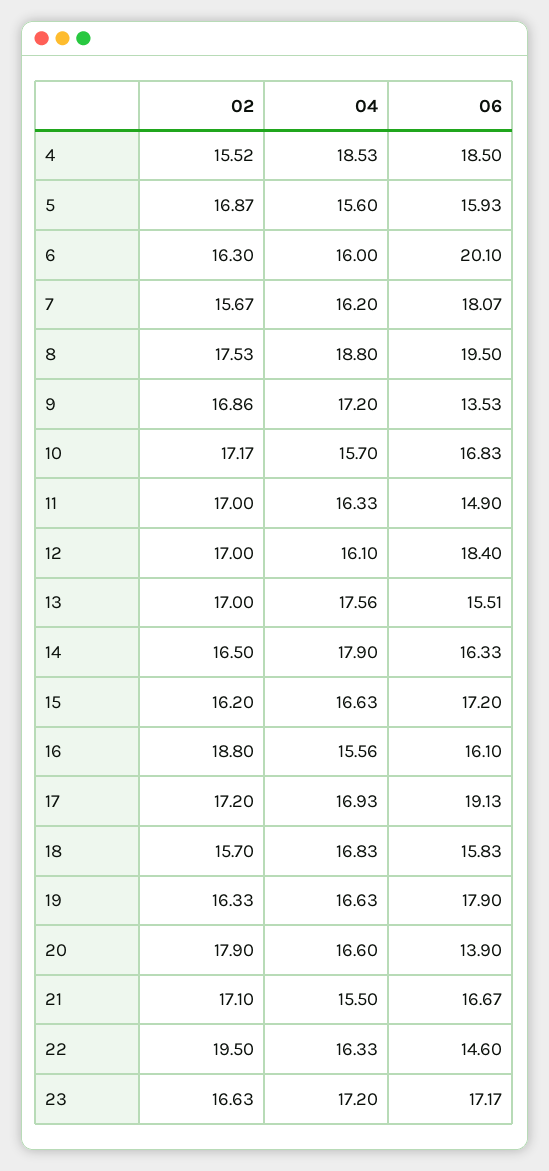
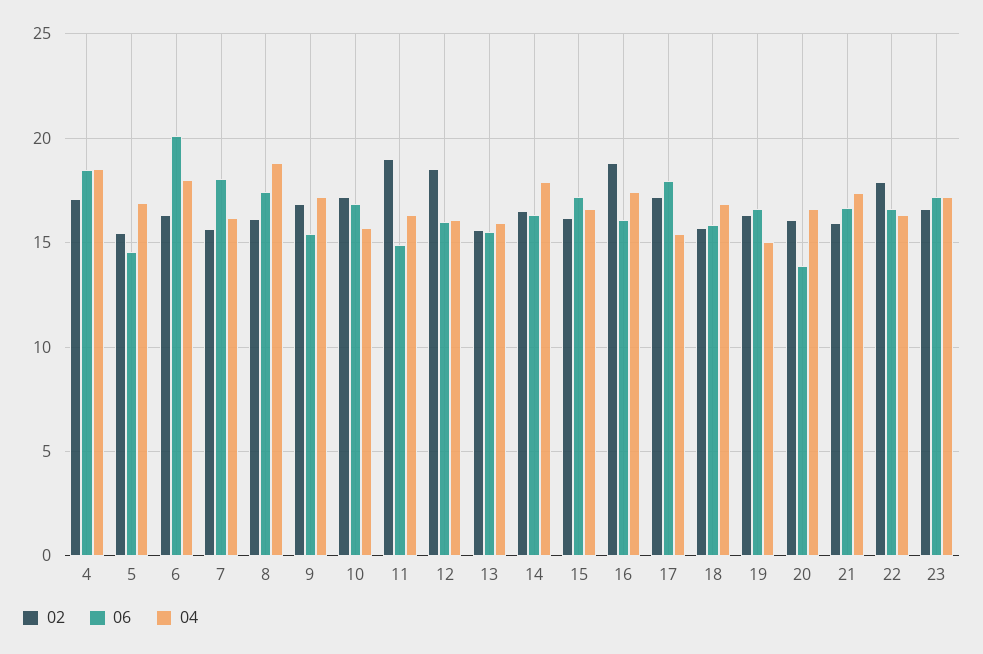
02, 4: 15.52 -> 17
02, 5: 16.87 -> 15.5
04, 5: 15.6 -> 17
06, 5: 15.93 -> 14.5
04, 6: 16 -> 18
02, 8: 17.53 -> 16
06, 8: 19.5 -> 17.5
06, 9: 13.53 -> 15.5
02, 11: 17 -> 19
02, 12: 17 -> 18.5
06, 12: 18.4 -> 16
02, 13: 17 -> 15.5
04, 13: 17.56 -> 16
04, 16: 15.56 -> 17.5
04, 17: 16.93 -> 15.5
06, 17: 19.13 -> 18
04, 19: 16.63 -> 15
06, 19: 17.9 -> 16.5
02, 20: 17.9 -> 16
02, 21: 17.1 -> 16
04, 21: 15.5 -> 17.5
02, 22: 19.5 -> 18
06, 22: 14.6 -> 16.5

